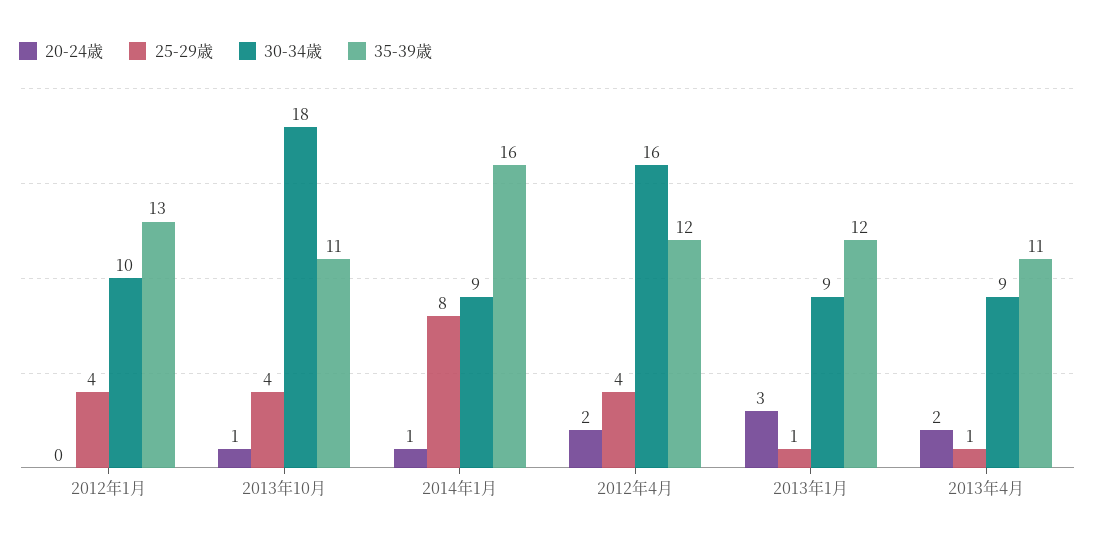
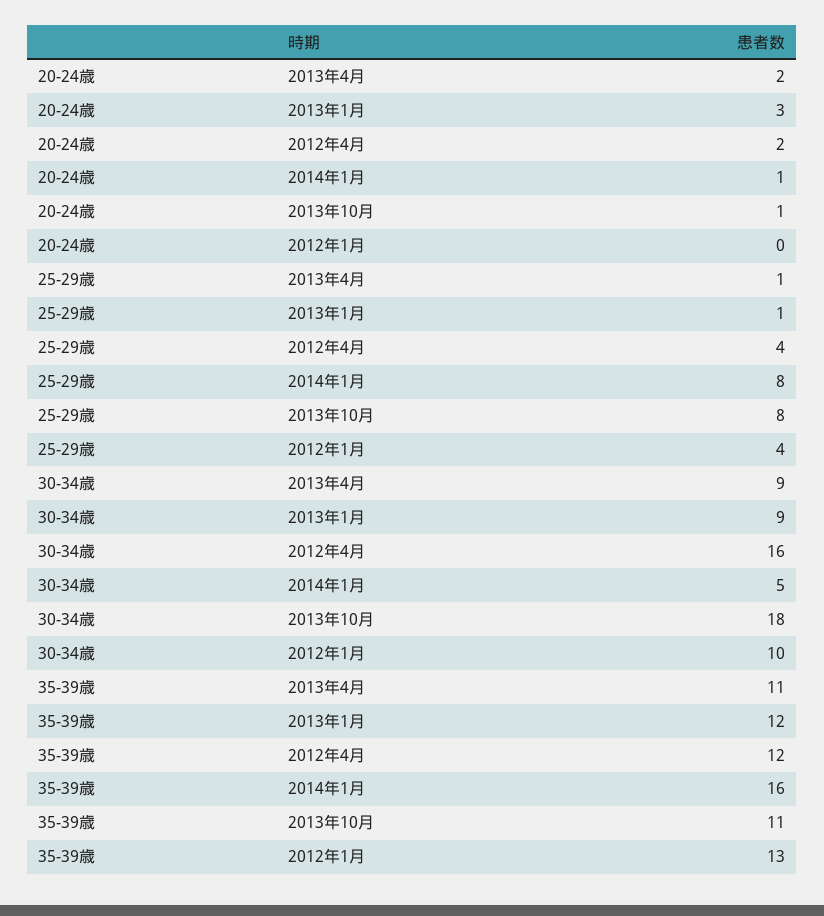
25-29歳, 2013年10月: 4 -> 8
30-34歳, 2014年1月: 9 -> 5

